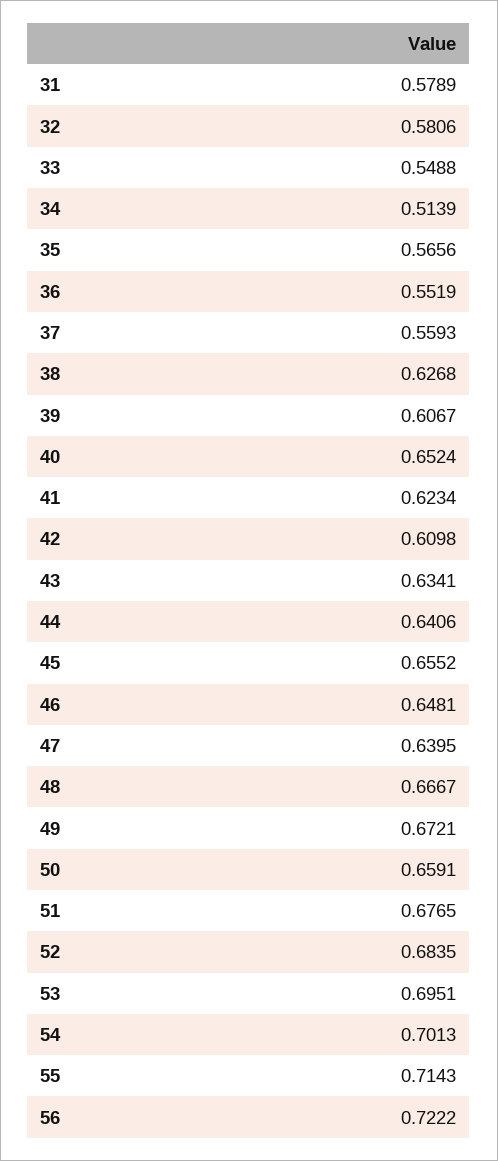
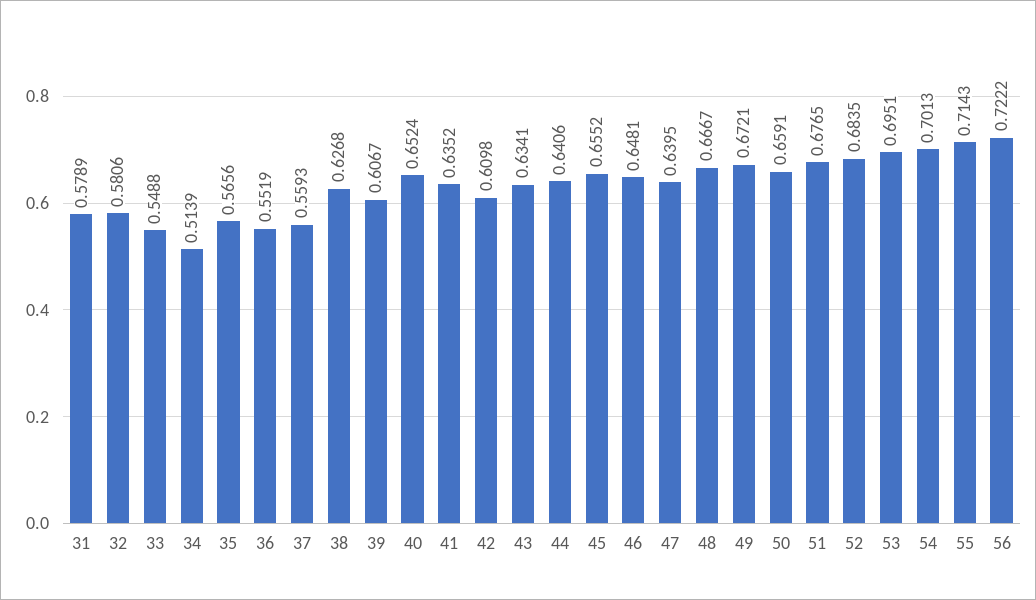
41: 0.6234 -> 0.6352

